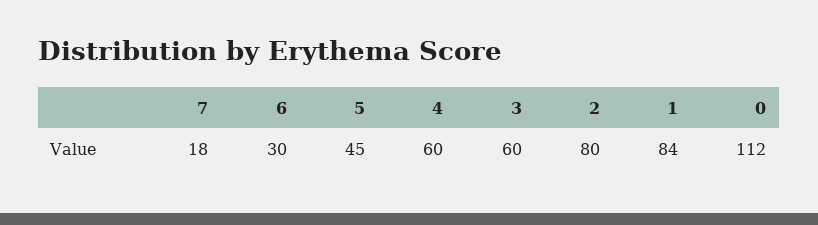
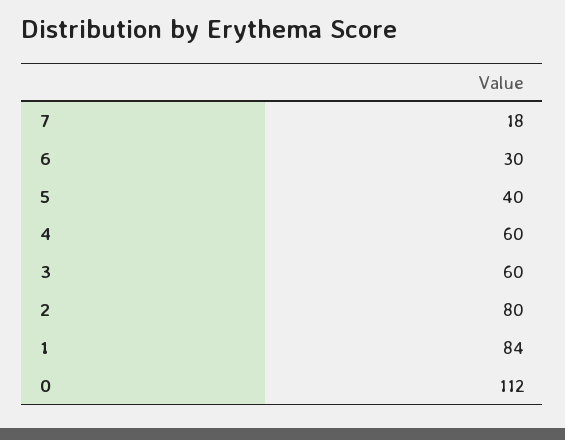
5: 45 -> 40

